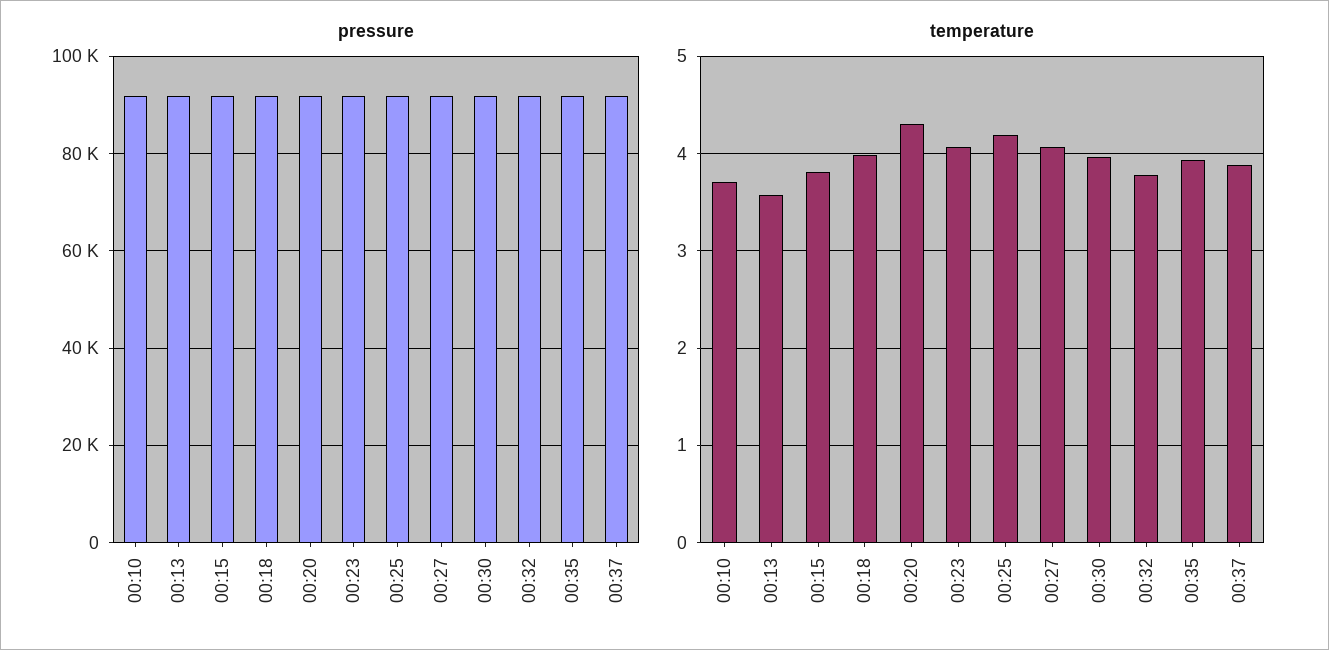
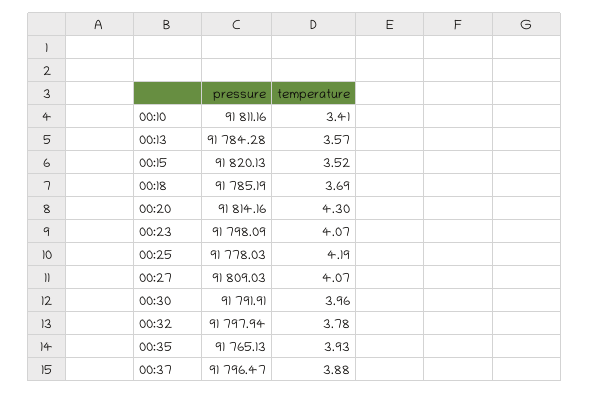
temperature, 00:10: 3.7 -> 3.41
temperature, 00:15: 3.8 -> 3.52
temperature, 00:18: 4 -> 3.69

